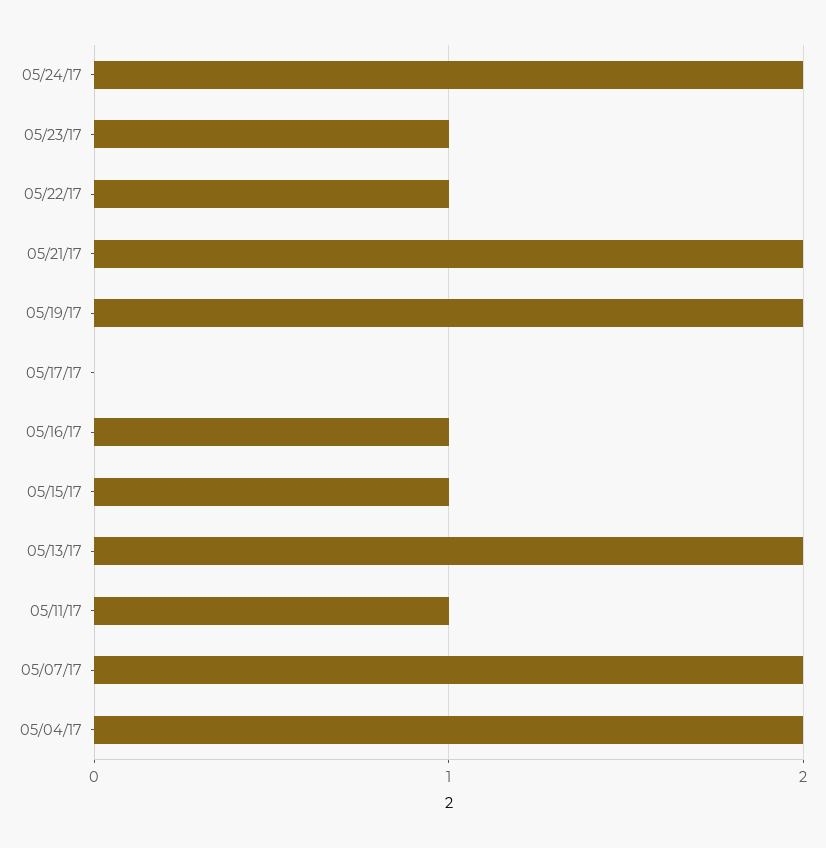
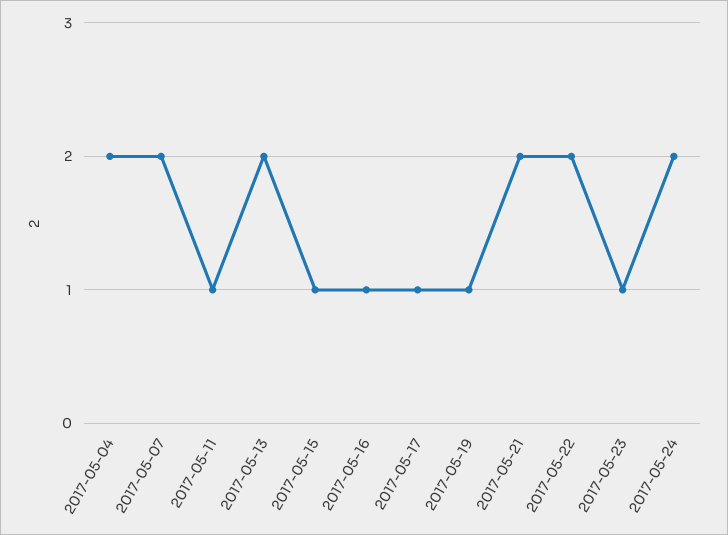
05/22/17: 1 -> 2
05/19/17: 2 -> 1
05/17/17: 0 -> 1

